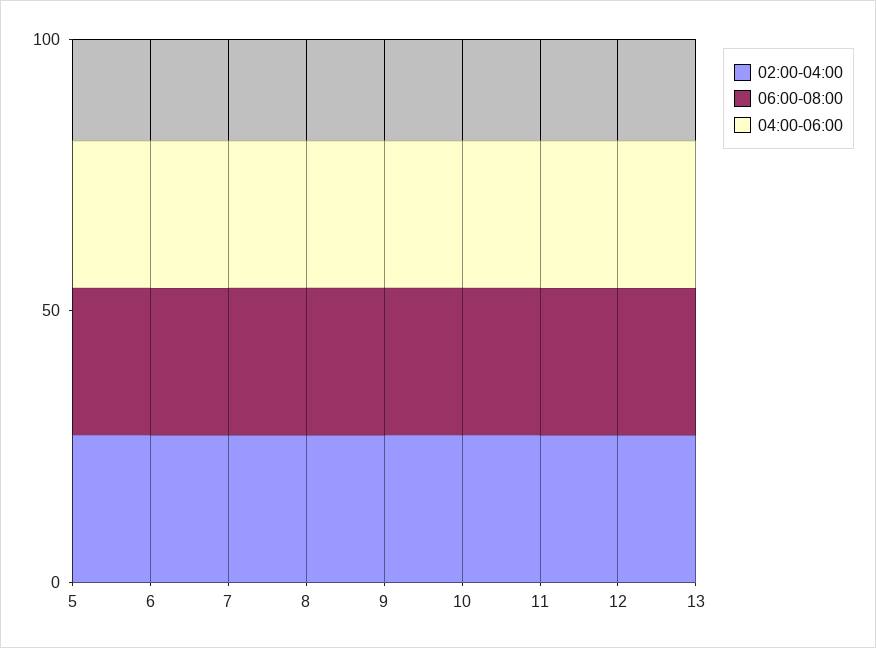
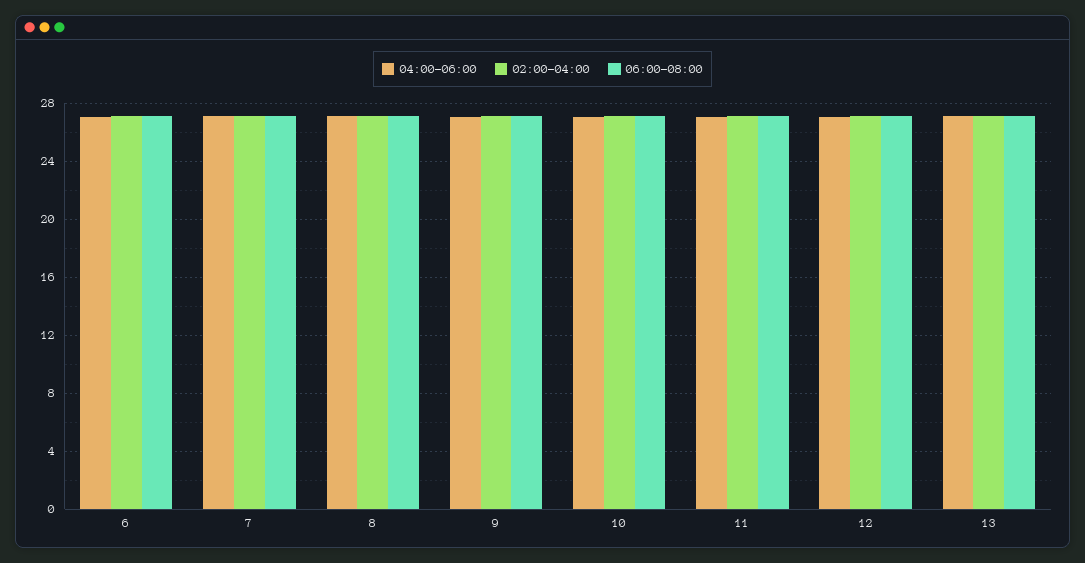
02:00-04:00, 5: 30 -> none
06:00-08:00, 5: 30 -> none
04:00-06:00, 5: 30 -> none

